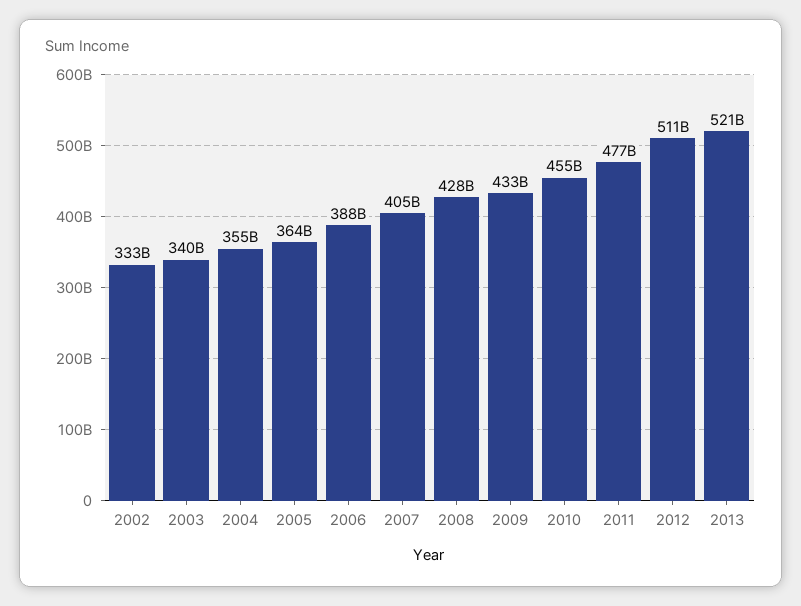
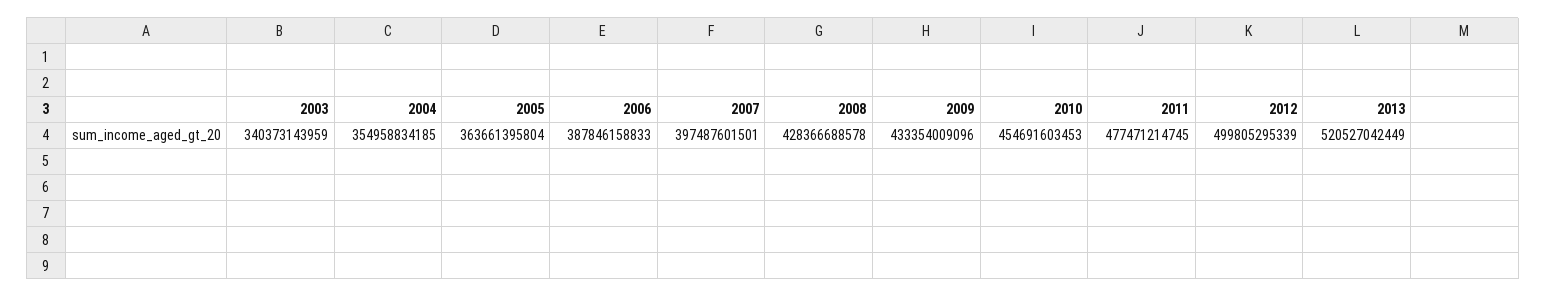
2002: 333000000000 -> none
2007: 405000000000 -> 397487601501
2012: 511000000000 -> 499805295339

